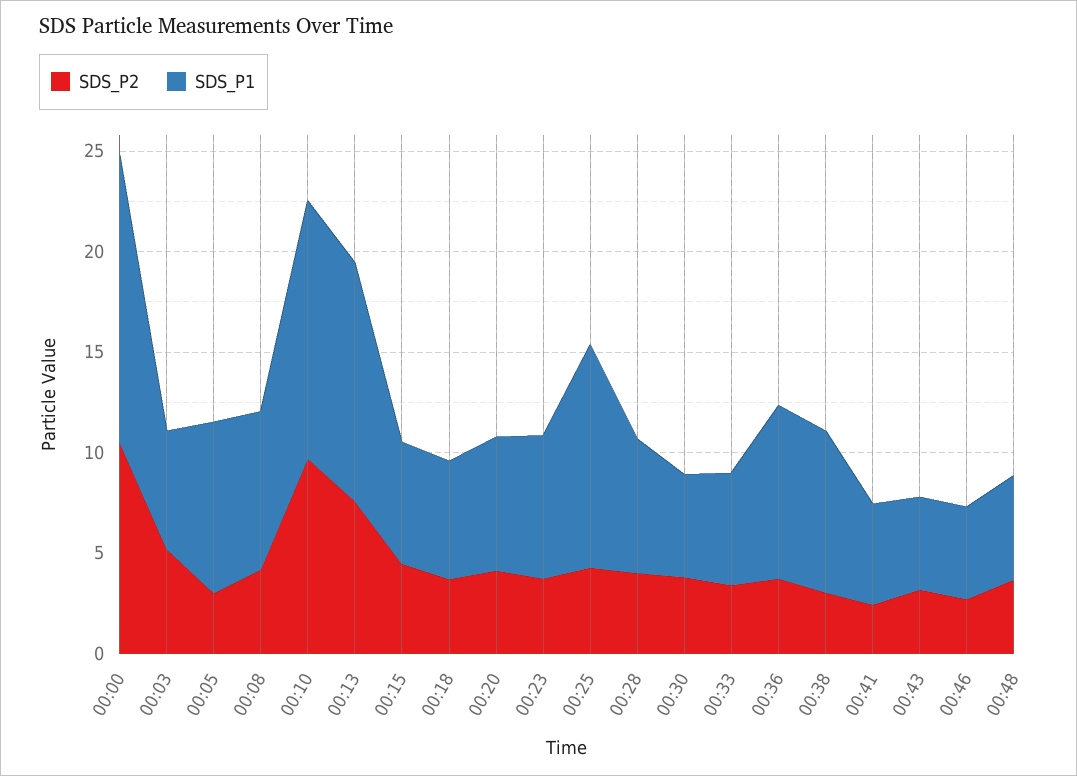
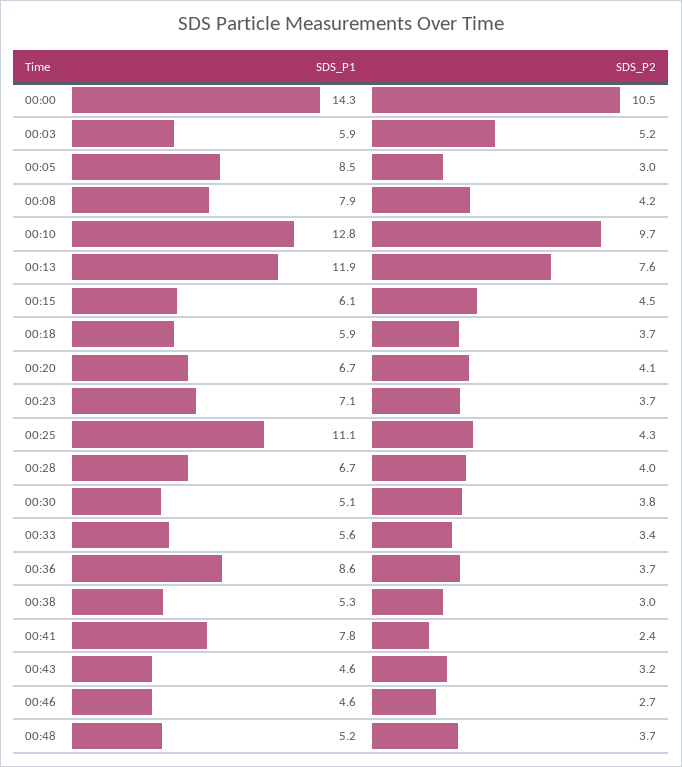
SDS_P1, 00:38: 8 -> 5.3
SDS_P1, 00:41: 5 -> 7.8

